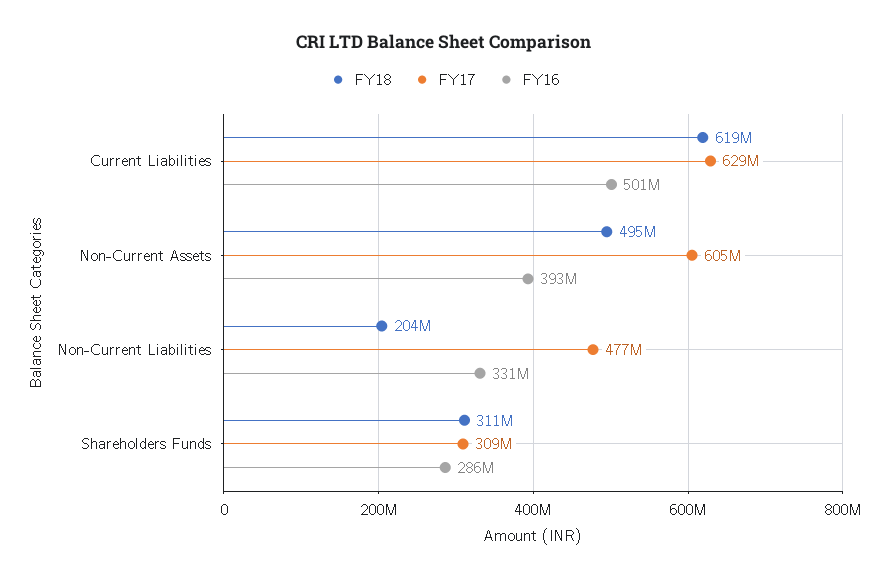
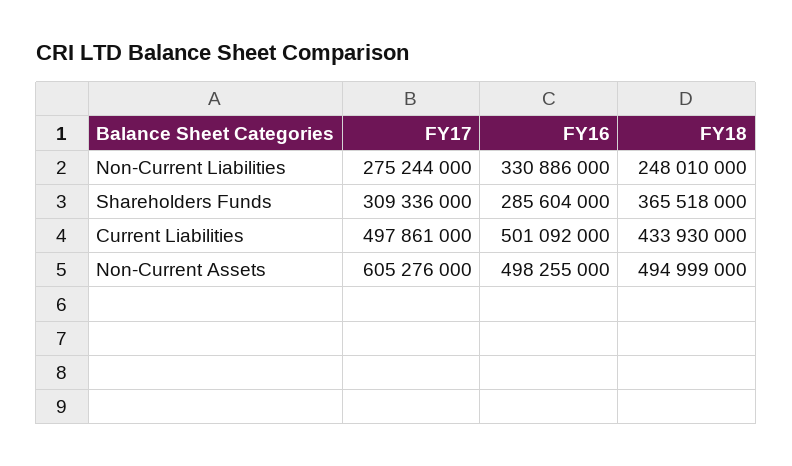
FY18, Current Liabilities: 619000000 -> 433930000
FY17, Current Liabilities: 629000000 -> 497861000
FY16, Non-Current Assets: 393000000 -> 498255000
FY18, Non-Current Liabilities: 204000000 -> 248010000
FY17, Non-Current Liabilities: 477000000 -> 275244000
FY18, Shareholders Funds: 311000000 -> 365518000

